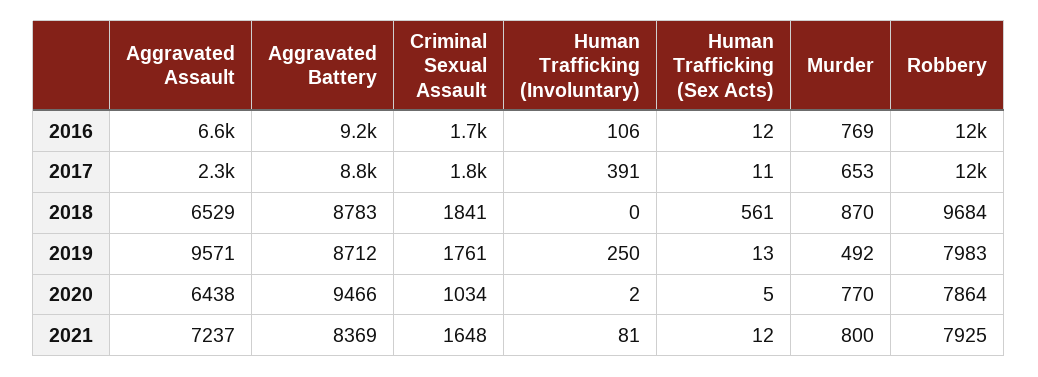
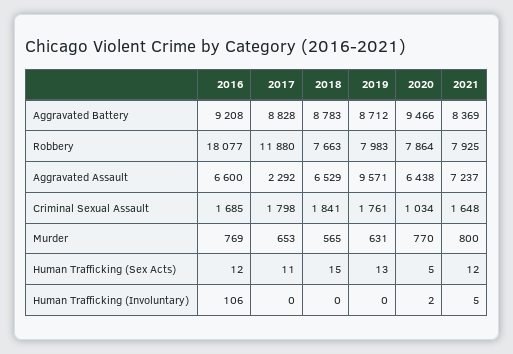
Robbery, 2016: 12000 -> 18077
Human Trafficking (Involuntary), 2017: 391 -> 0
Human Trafficking (Sex Acts), 2018: 561 -> 15
Murder, 2018: 870 -> 565
Robbery, 2018: 9684 -> 7663
Human Trafficking (Involuntary), 2019: 250 -> 0
Murder, 2019: 492 -> 631
Human Trafficking (Involuntary), 2021: 81 -> 5

